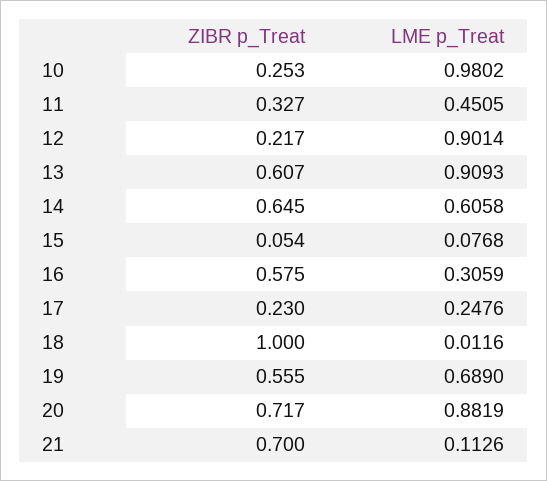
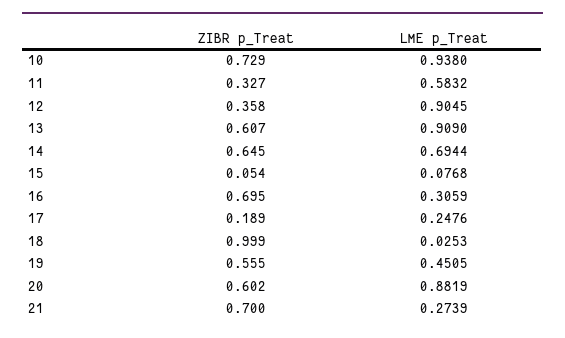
ZIBR p_Treat, 10: 0.253 -> 0.729
LME p_Treat, 10: 0.9802 -> 0.938
LME p_Treat, 11: 0.4505 -> 0.5832
ZIBR p_Treat, 12: 0.217 -> 0.358
LME p_Treat, 12: 0.9014 -> 0.9045
LME p_Treat, 13: 0.9093 -> 0.909
LME p_Treat, 14: 0.6058 -> 0.6944
ZIBR p_Treat, 16: 0.575 -> 0.695
ZIBR p_Treat, 17: 0.23 -> 0.189
ZIBR p_Treat, 18: 1 -> 0.999
LME p_Treat, 18: 0.0116 -> 0.0253
LME p_Treat, 19: 0.689 -> 0.4505
ZIBR p_Treat, 20: 0.717 -> 0.602
LME p_Treat, 21: 0.1126 -> 0.2739

